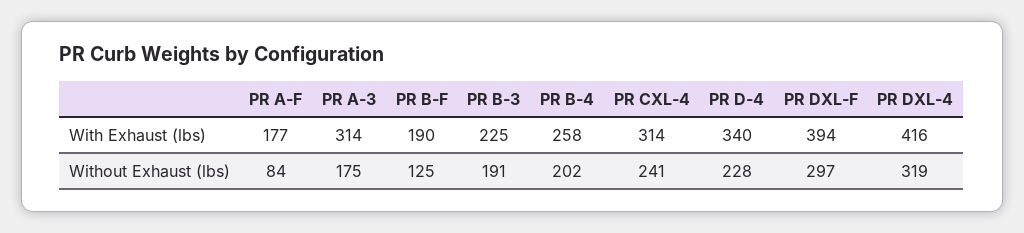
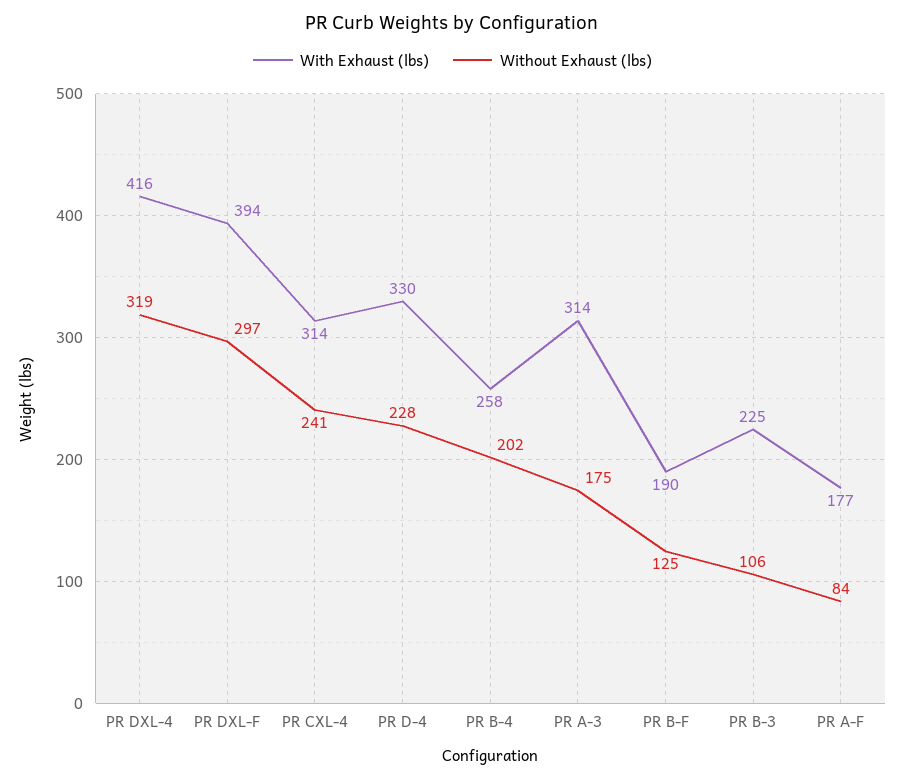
With Exhaust (lbs), PR D-4: 340 -> 330
Without Exhaust (lbs), PR B-3: 191 -> 106

